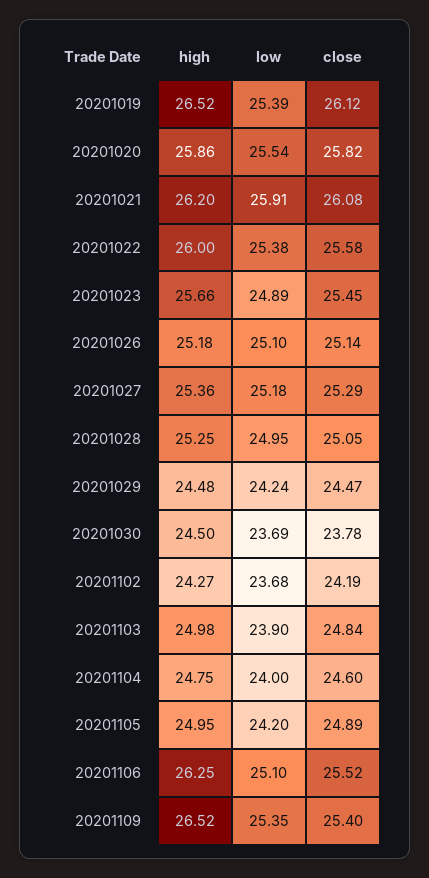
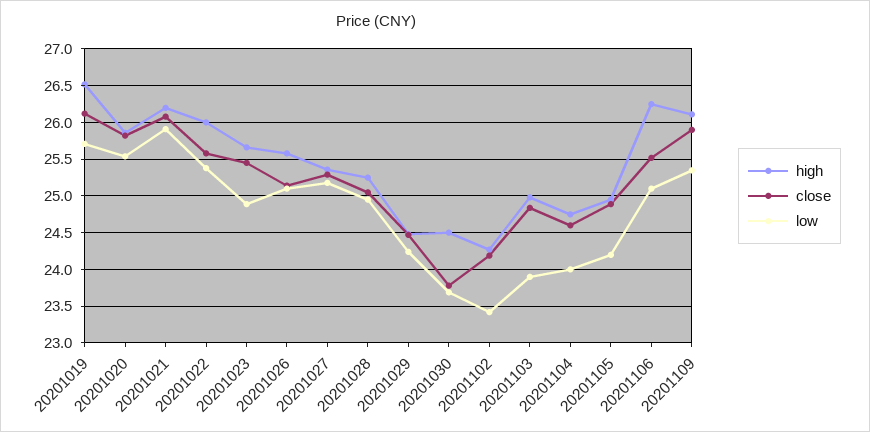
low, 20201019: 25.39 -> 25.7
high, 20201026: 25.18 -> 25.6
low, 20201102: 23.68 -> 23.4
high, 20201109: 26.52 -> 26.1
close, 20201109: 25.4 -> 25.9

